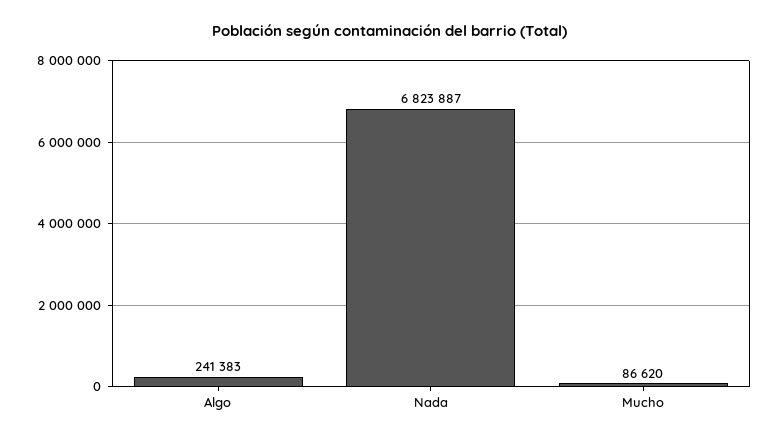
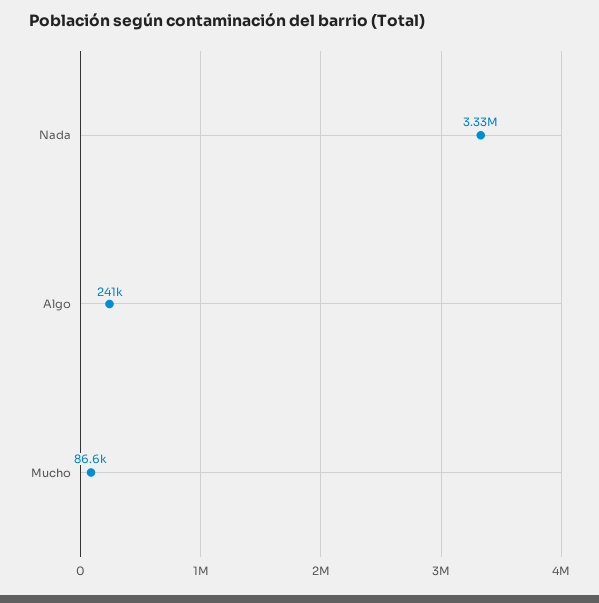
Nada: 6823887 -> 3330000

